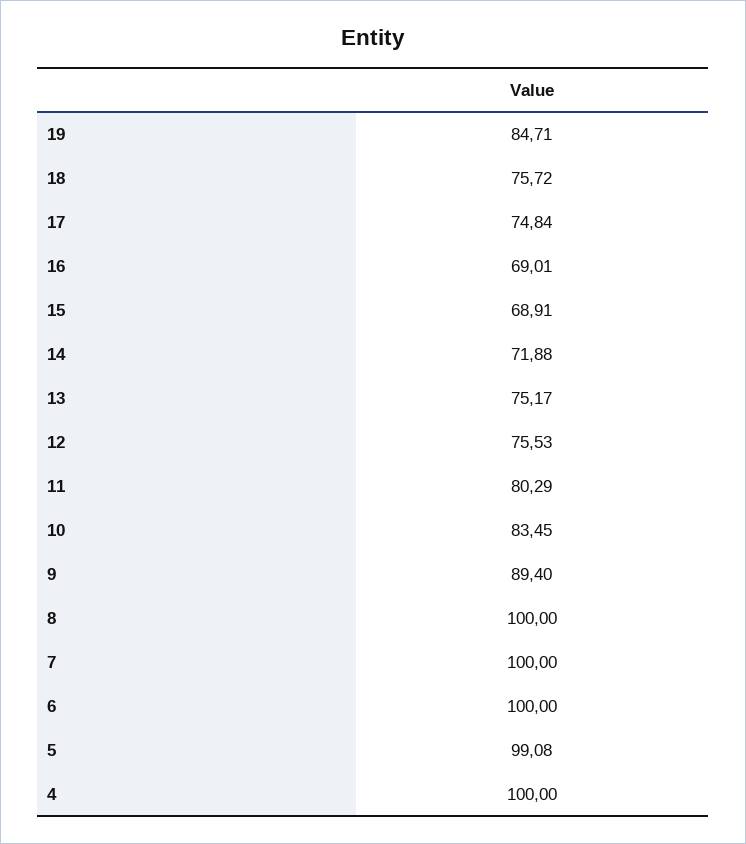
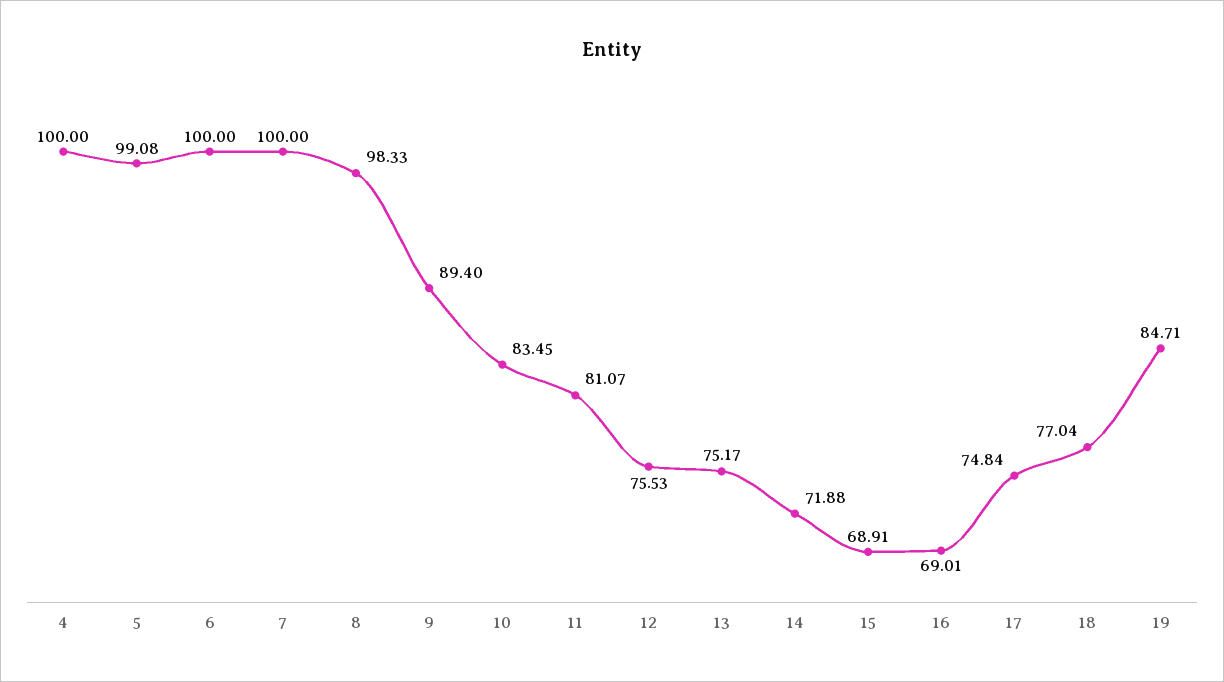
18: 75.72 -> 77.04
11: 80.29 -> 81.07
8: 100 -> 98.33

